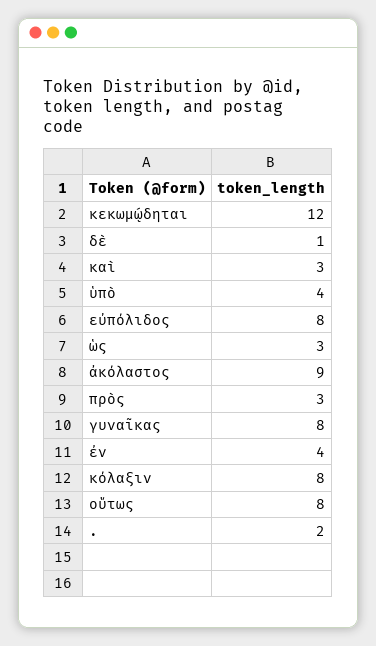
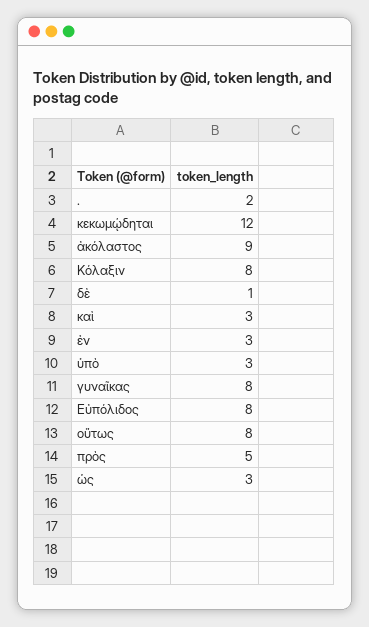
ὑπὸ: 4 -> 3
πρὸς: 3 -> 5
ἐν: 4 -> 3

